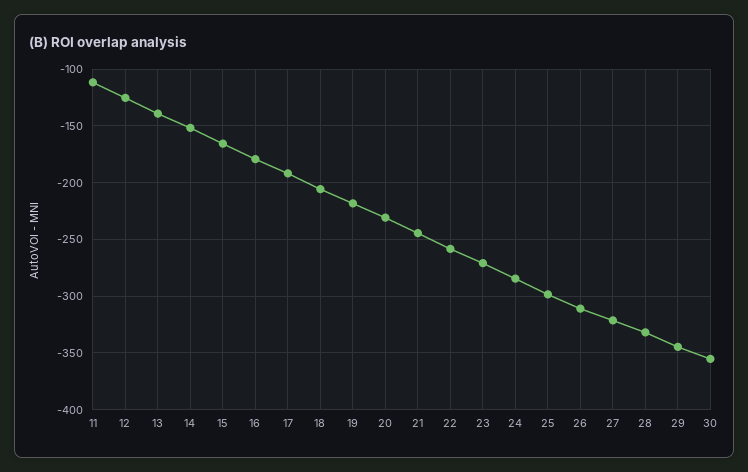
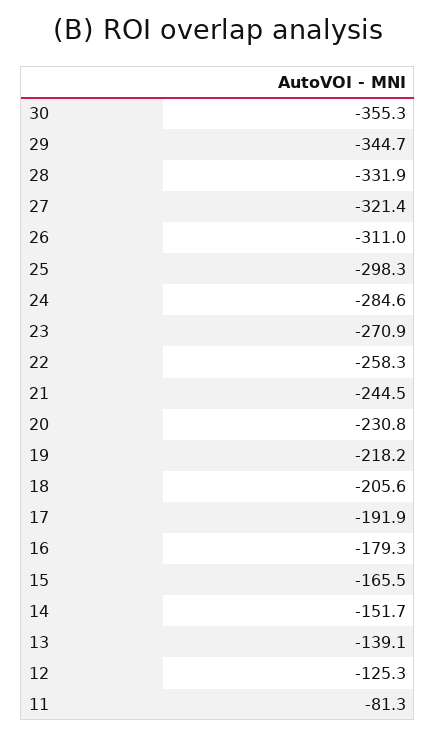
11: -110 -> -81.3

